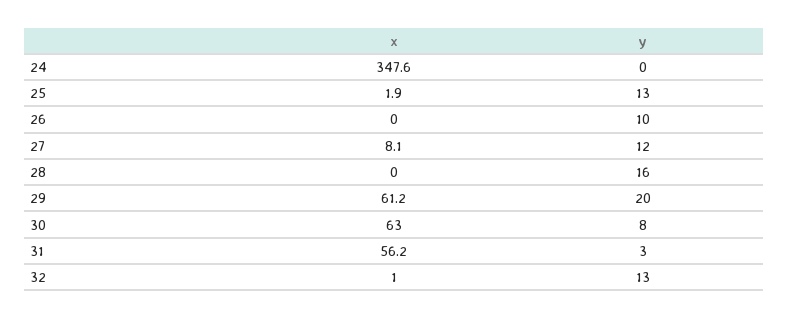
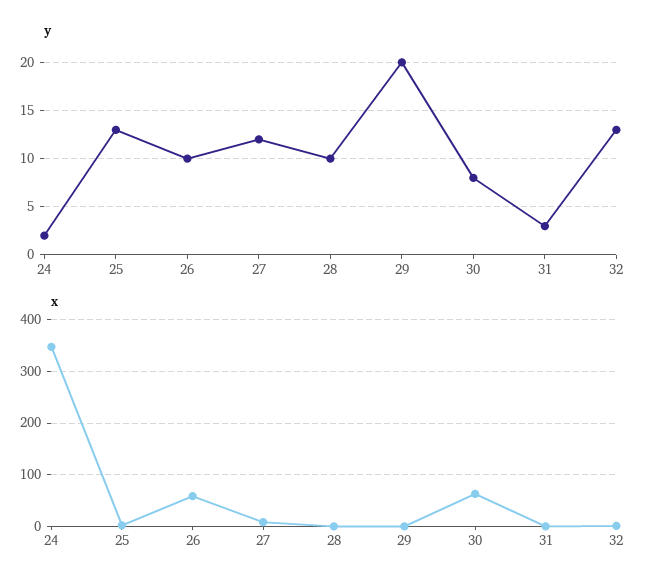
y, 24: 0 -> 2
x, 26: 0 -> 60
y, 28: 16 -> 10
x, 29: 61.2 -> 0
x, 31: 56.2 -> 0

